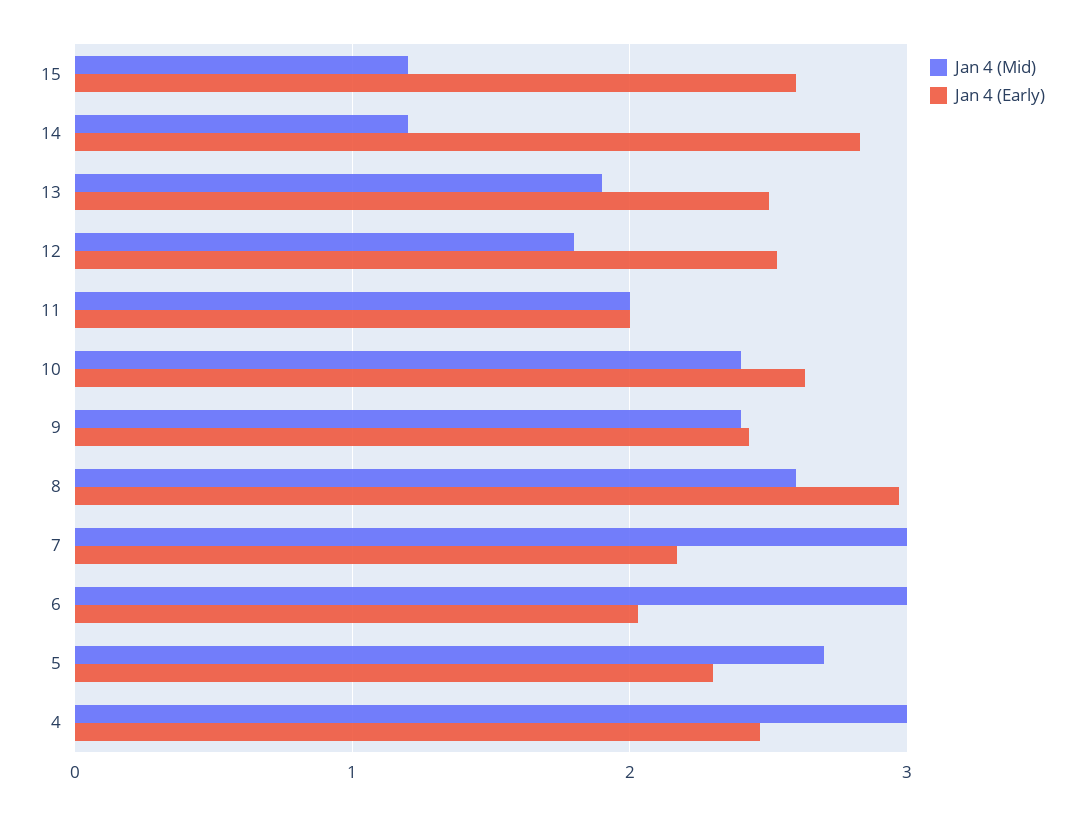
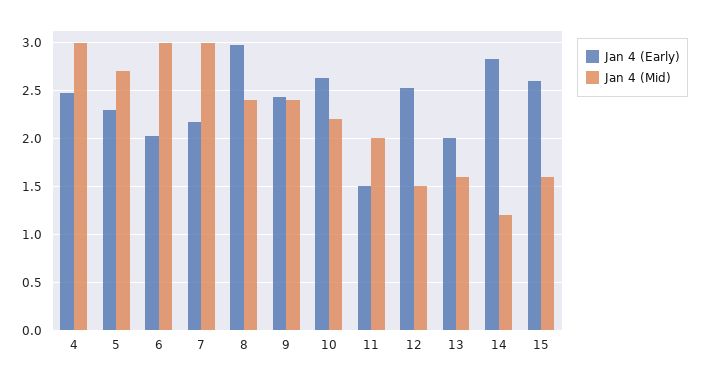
Jan 4 (Mid), 15: 1.2 -> 1.6
Jan 4 (Mid), 13: 1.9 -> 1.6
Jan 4 (Early), 13: 2.5 -> 2
Jan 4 (Mid), 12: 1.8 -> 1.5
Jan 4 (Early), 11: 2 -> 1.5
Jan 4 (Mid), 10: 2.4 -> 2.2
Jan 4 (Mid), 8: 2.6 -> 2.4

